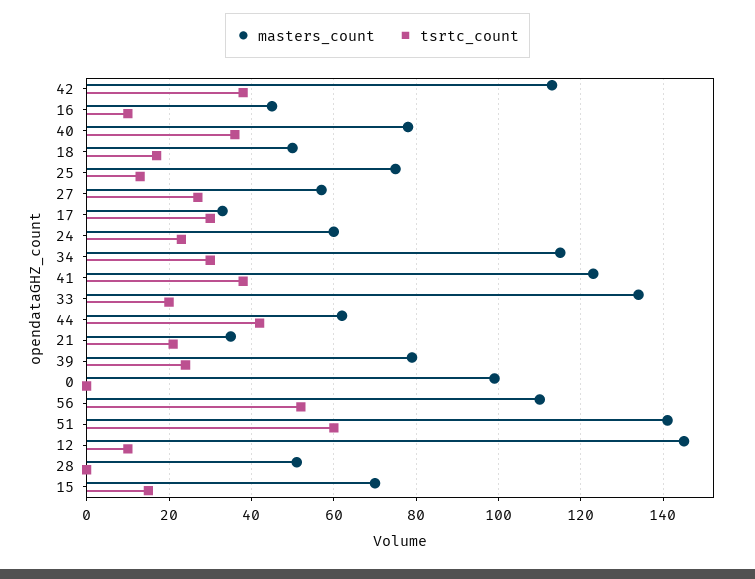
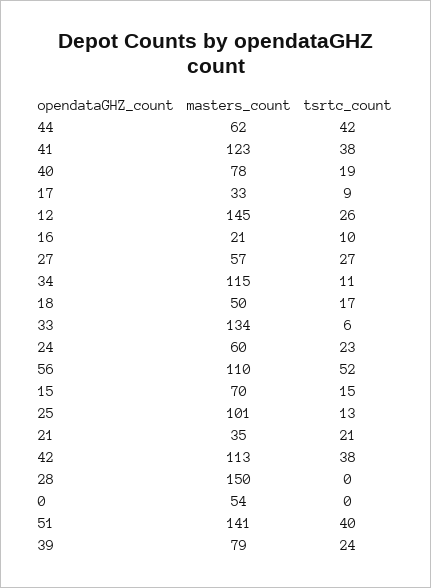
masters_count, 16: 45 -> 21
tsrtc_count, 40: 35 -> 19
masters_count, 25: 75 -> 101
tsrtc_count, 17: 30 -> 9
tsrtc_count, 34: 30 -> 11
tsrtc_count, 33: 20 -> 6
masters_count, 0: 100 -> 54
tsrtc_count, 51: 60 -> 40
tsrtc_count, 12: 10 -> 26
masters_count, 28: 50 -> 150

